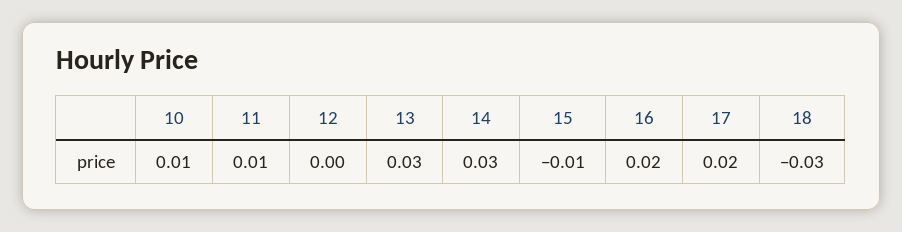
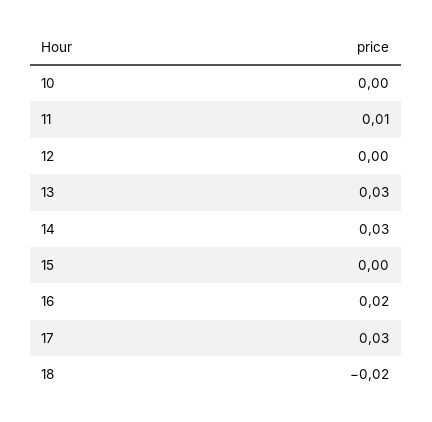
10: 0.01 -> 0
15: -0.01 -> 0
17: 0.02 -> 0.03
18: -0.03 -> -0.02

